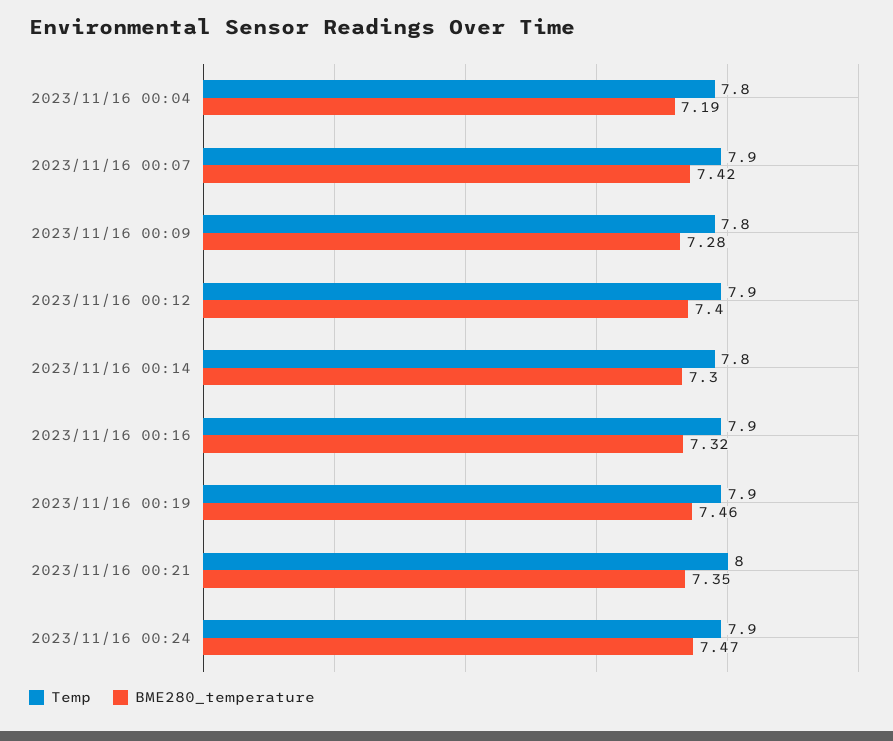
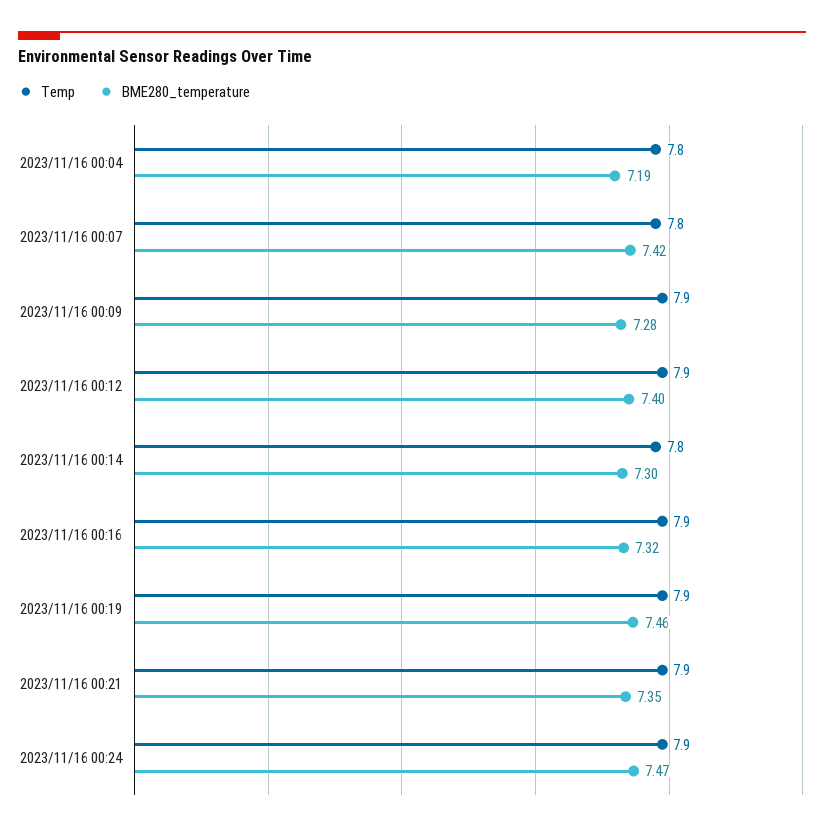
Temp, 2023/11/16 00:07: 7.9 -> 7.8
Temp, 2023/11/16 00:09: 7.8 -> 7.9
Temp, 2023/11/16 00:21: 8 -> 7.9

